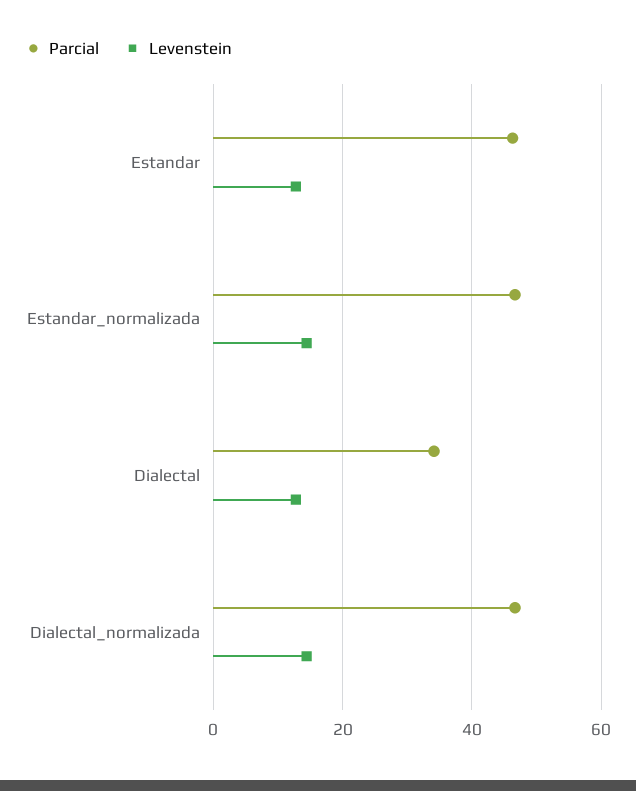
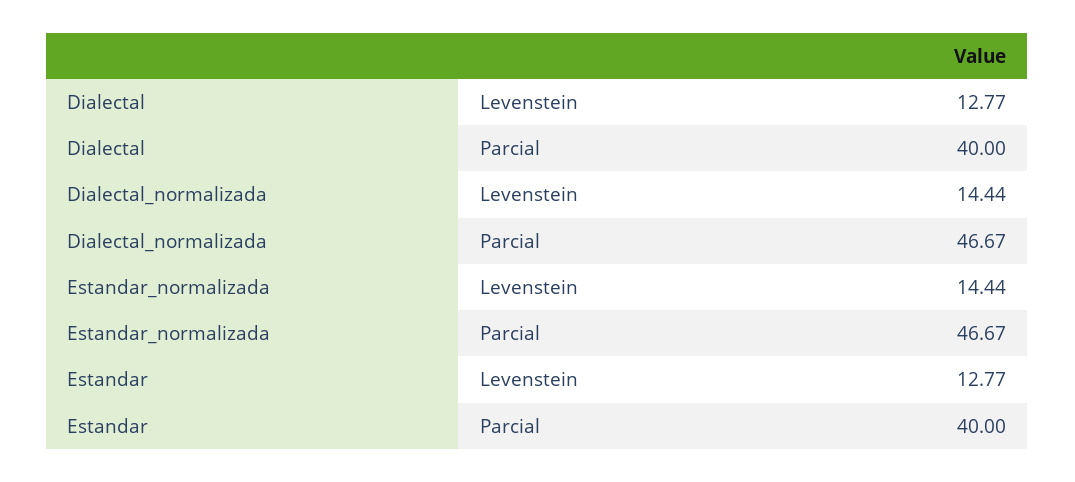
Parcial, Estandar: 46 -> 40
Parcial, Dialectal: 34 -> 40

